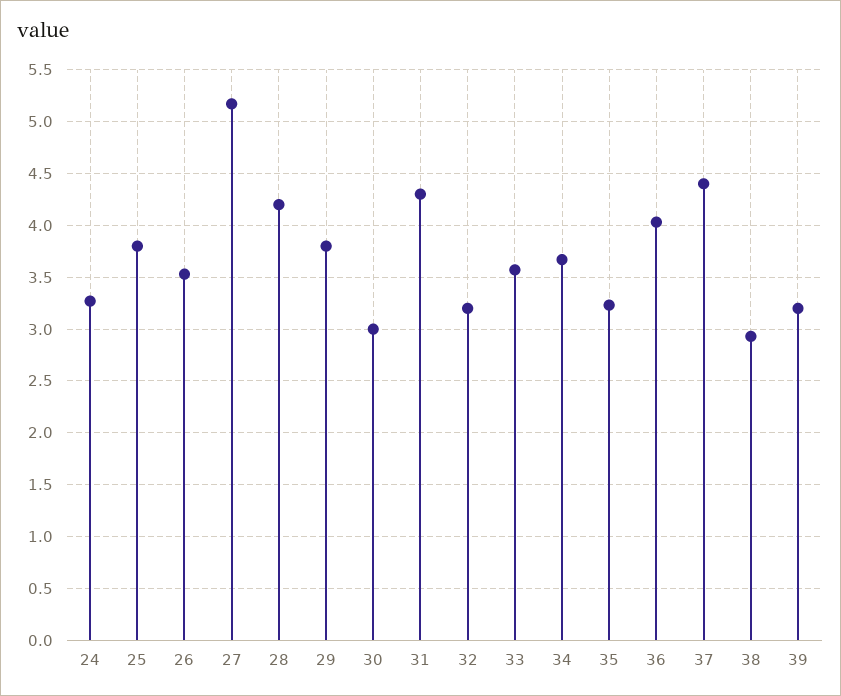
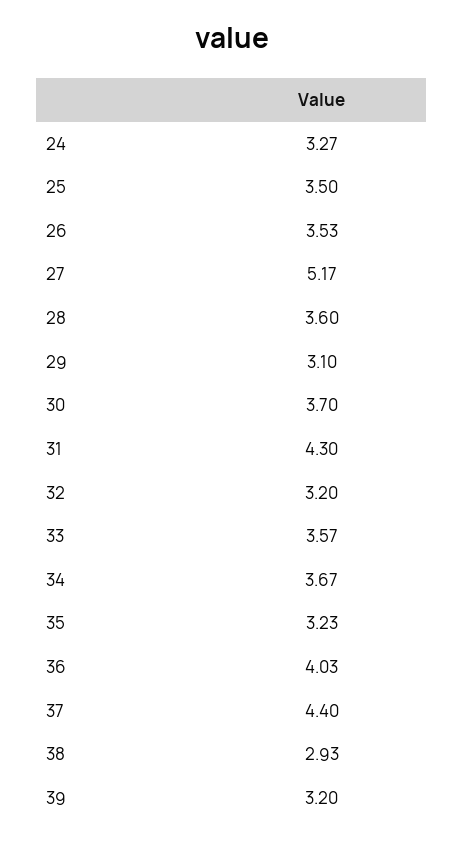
25: 3.8 -> 3.5
28: 4.2 -> 3.6
29: 3.8 -> 3.1
30: 3 -> 3.7

